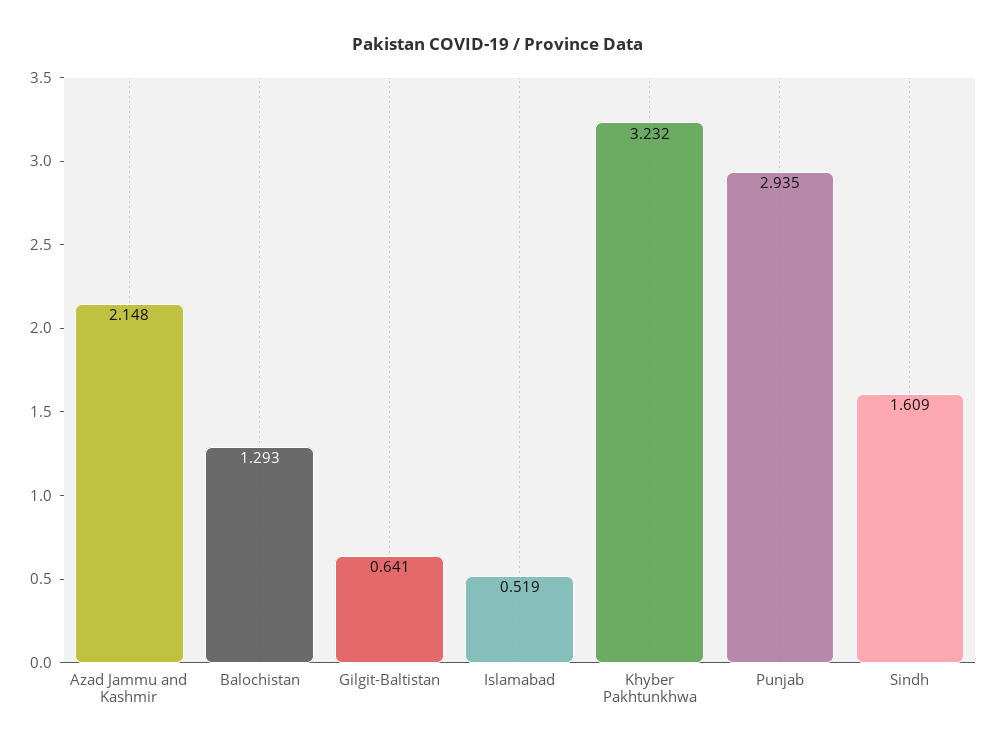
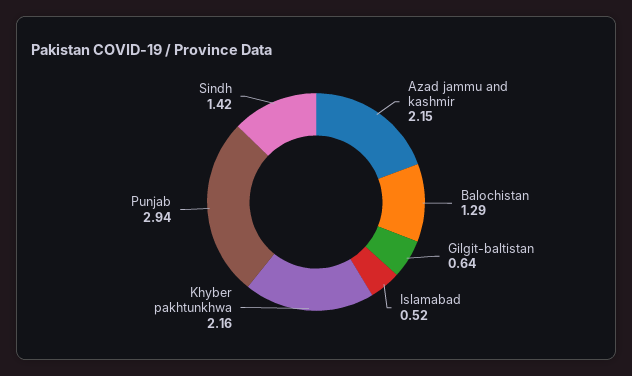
Khyber Pakhtunkhwa: 3.232 -> 2.16
Sindh: 1.609 -> 1.42

